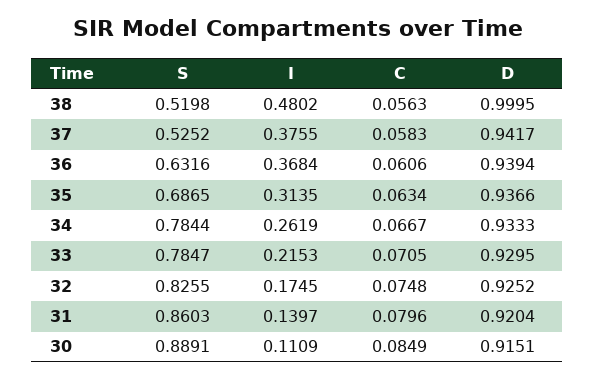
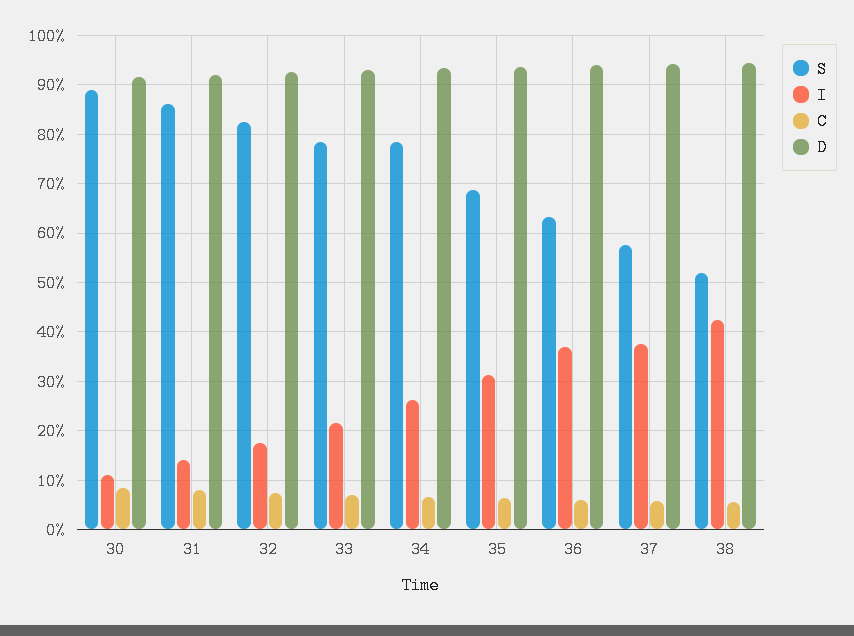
I, 38: 0.4802 -> 0.42
D, 38: 0.9995 -> 0.94
S, 37: 0.5252 -> 0.58

